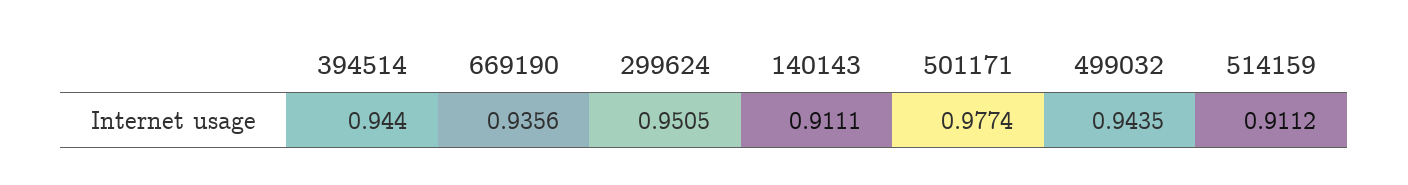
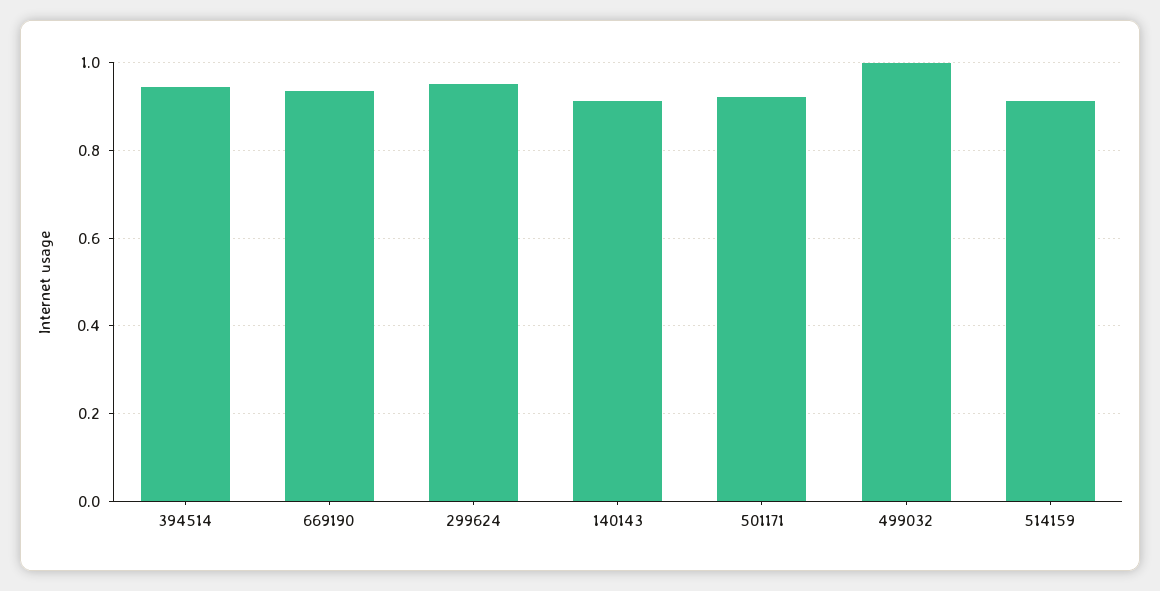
501171: 0.9774 -> 0.92
499032: 0.9435 -> 1

